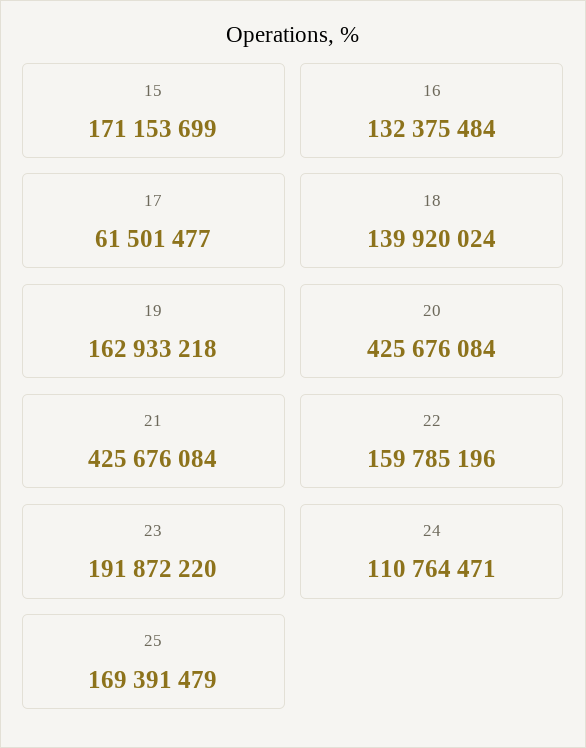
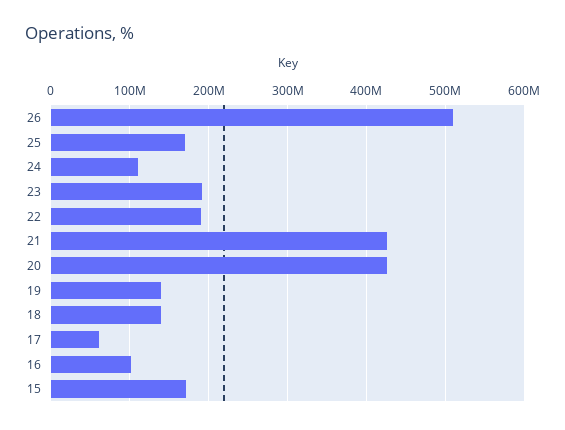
16: 132375484 -> 100000000
19: 162933218 -> 140000000
22: 159785196 -> 190000000
26: none -> 510000000

